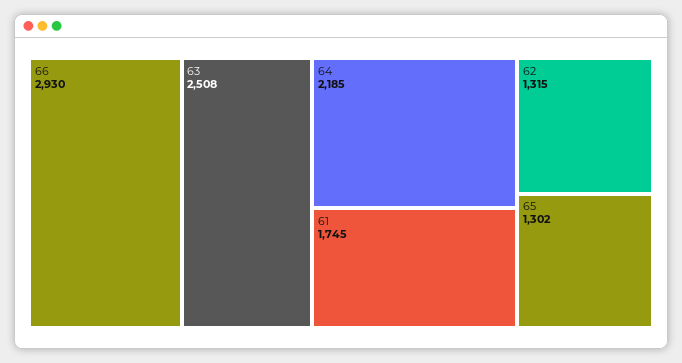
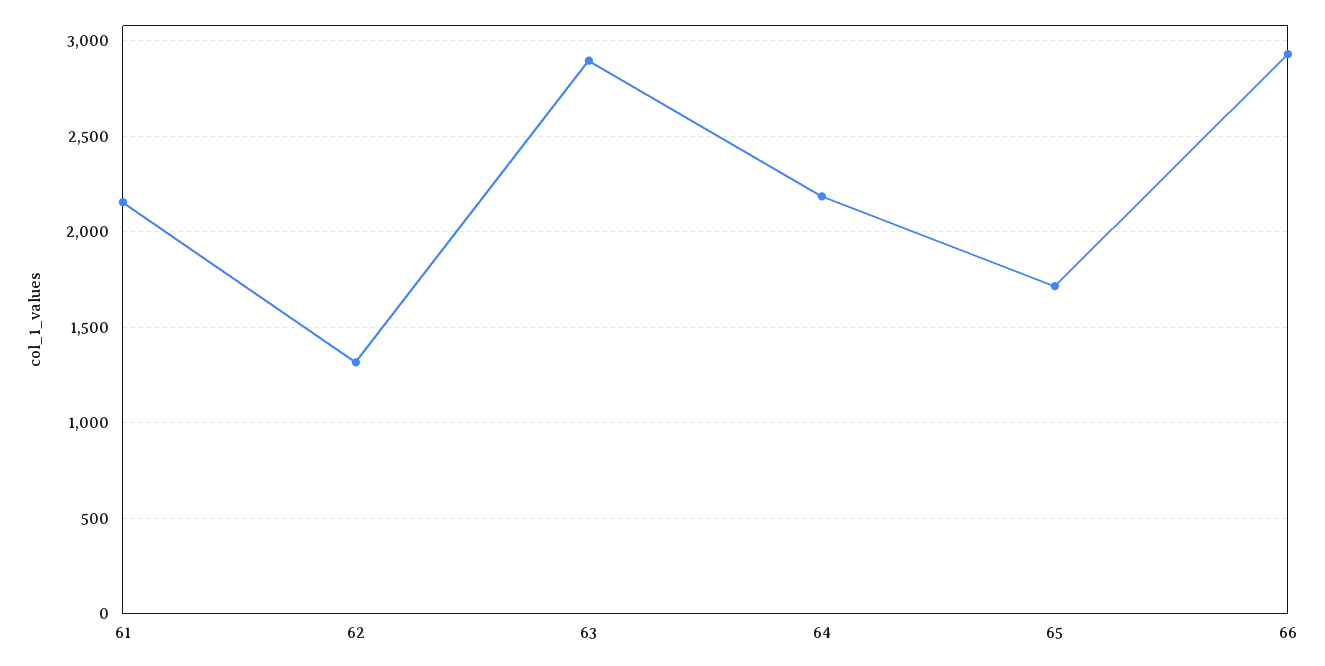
63: 2508 -> 2900
61: 1745 -> 2150
65: 1302 -> 1700

